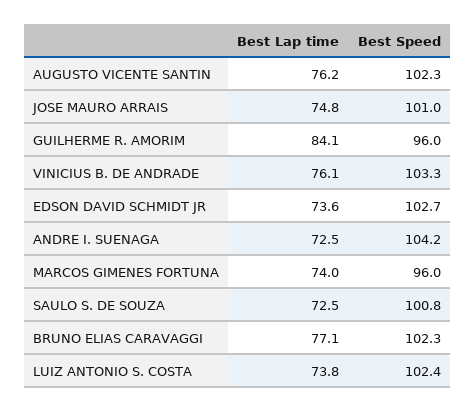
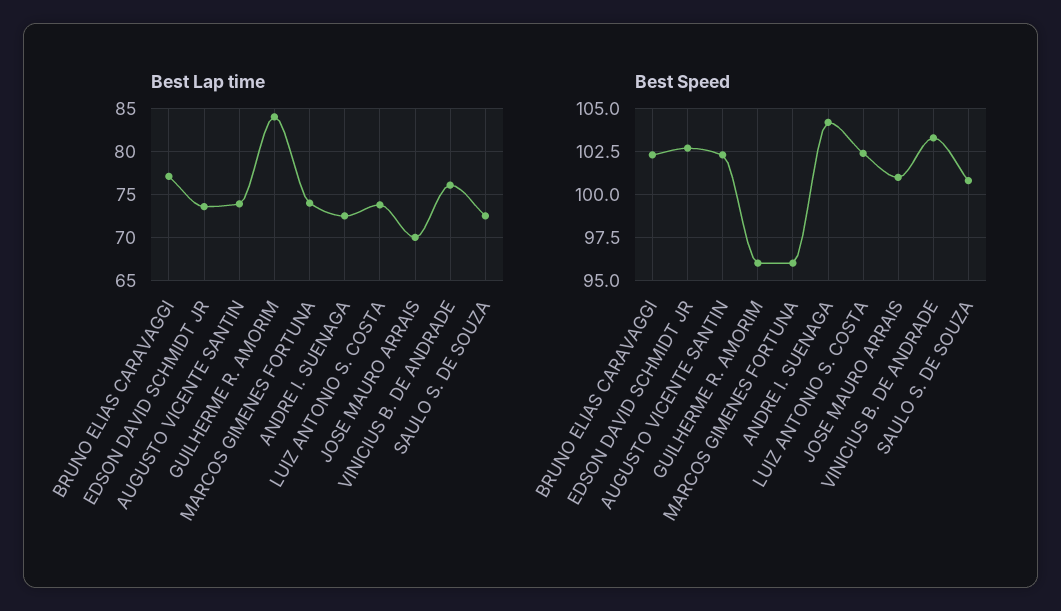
Best Lap time, AUGUSTO VICENTE SANTIN: 76.2 -> 74
Best Lap time, JOSE MAURO ARRAIS: 74.8 -> 70

